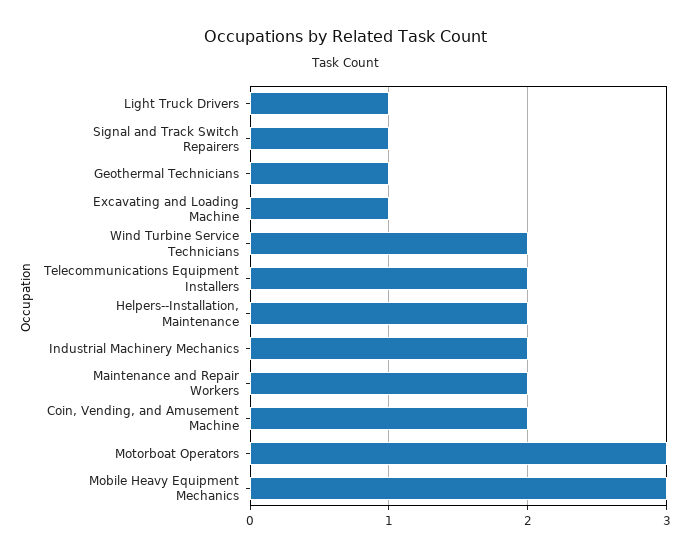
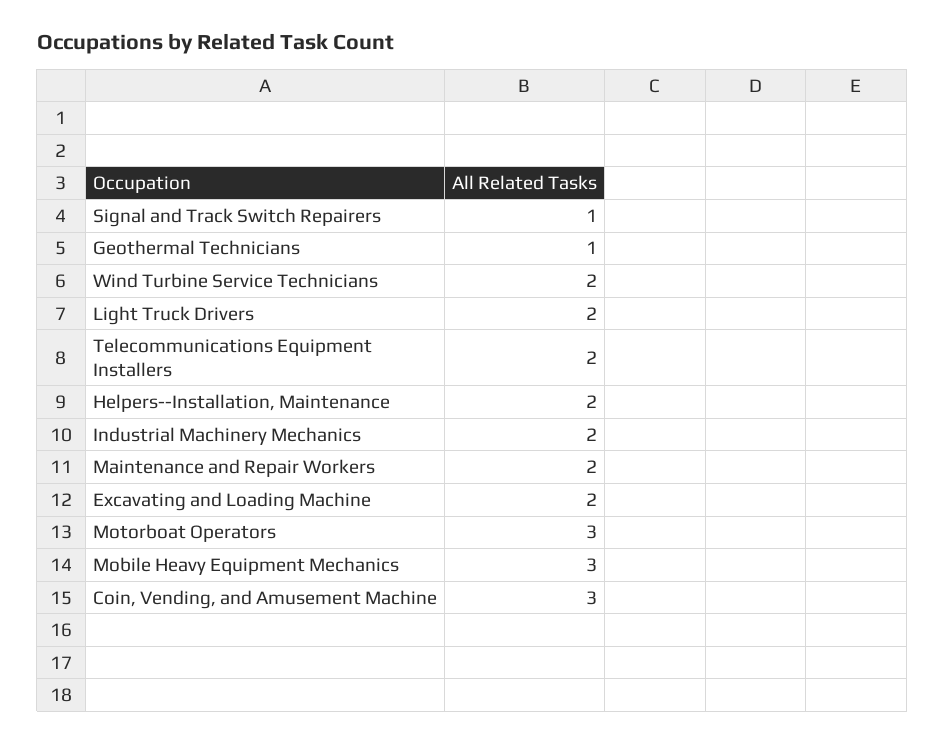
Light Truck Drivers: 1 -> 2
Excavating and Loading Machine: 1 -> 2
Coin, Vending, and Amusement Machine: 2 -> 3

